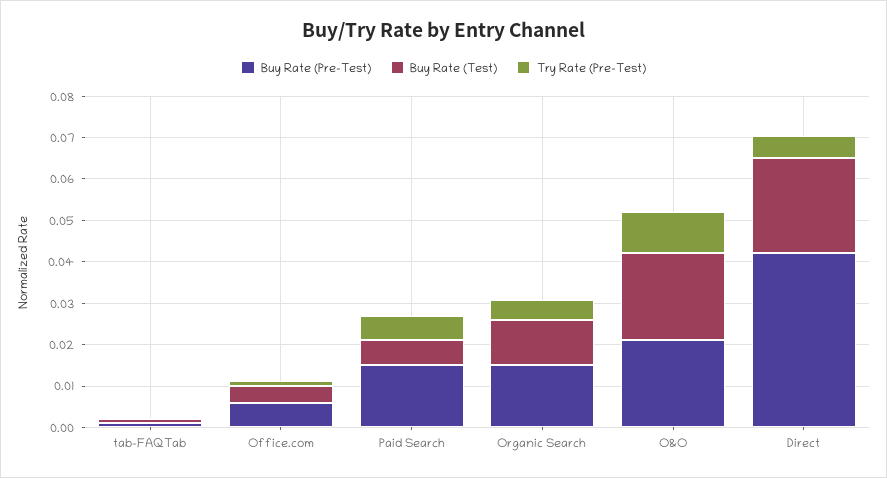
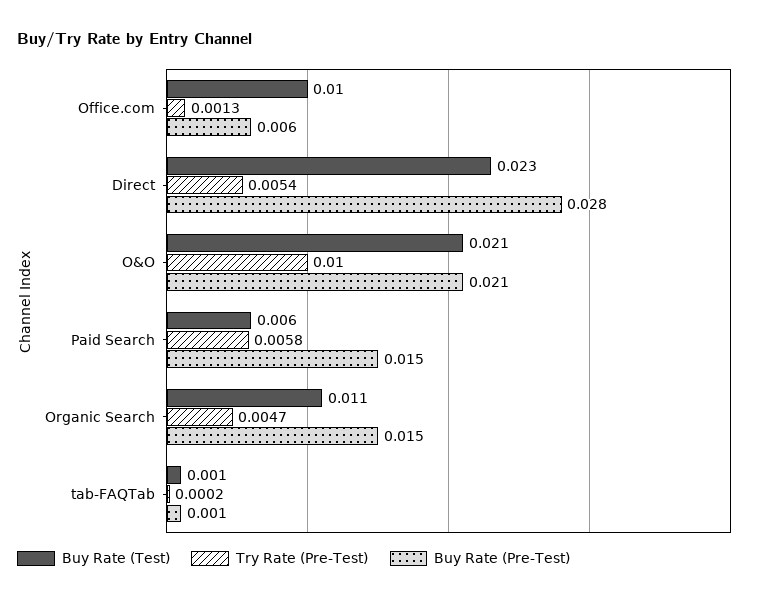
Buy Rate (Test), Office.com: 0.004 -> 0.01
Buy Rate (Pre-Test), Direct: 0.042 -> 0.028

